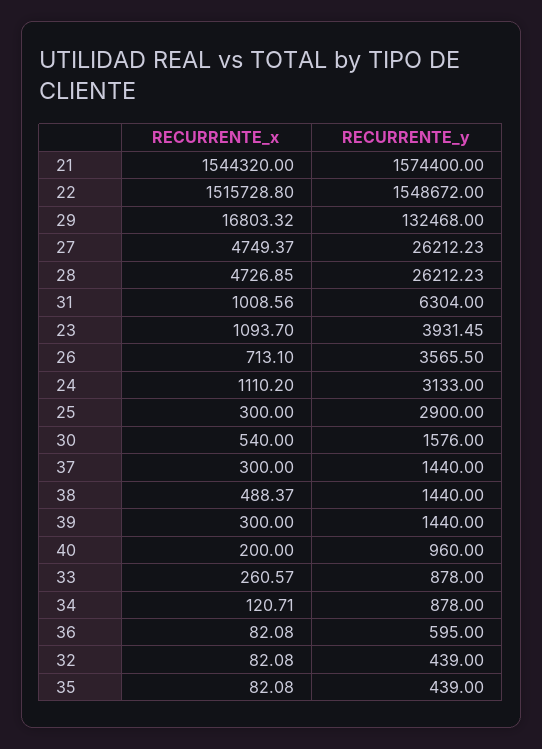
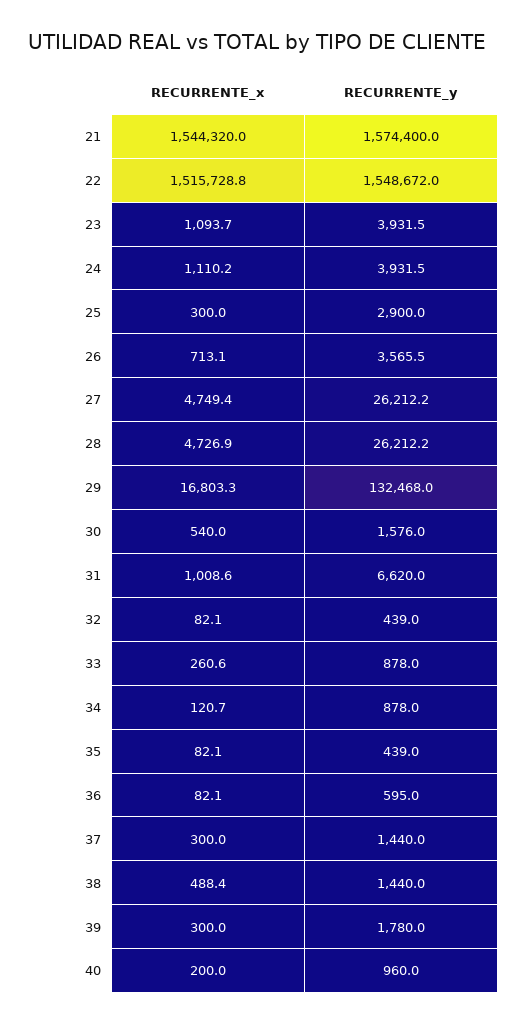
RECURRENTE_y, 31: 6304 -> 6620
RECURRENTE_y, 24: 3133 -> 3931.5
RECURRENTE_y, 39: 1440 -> 1780

